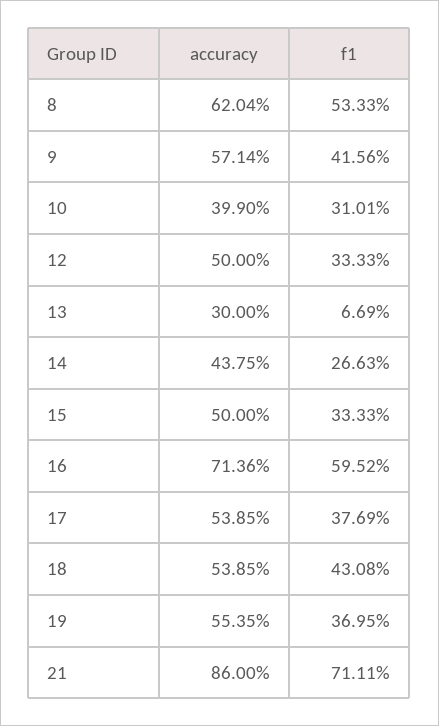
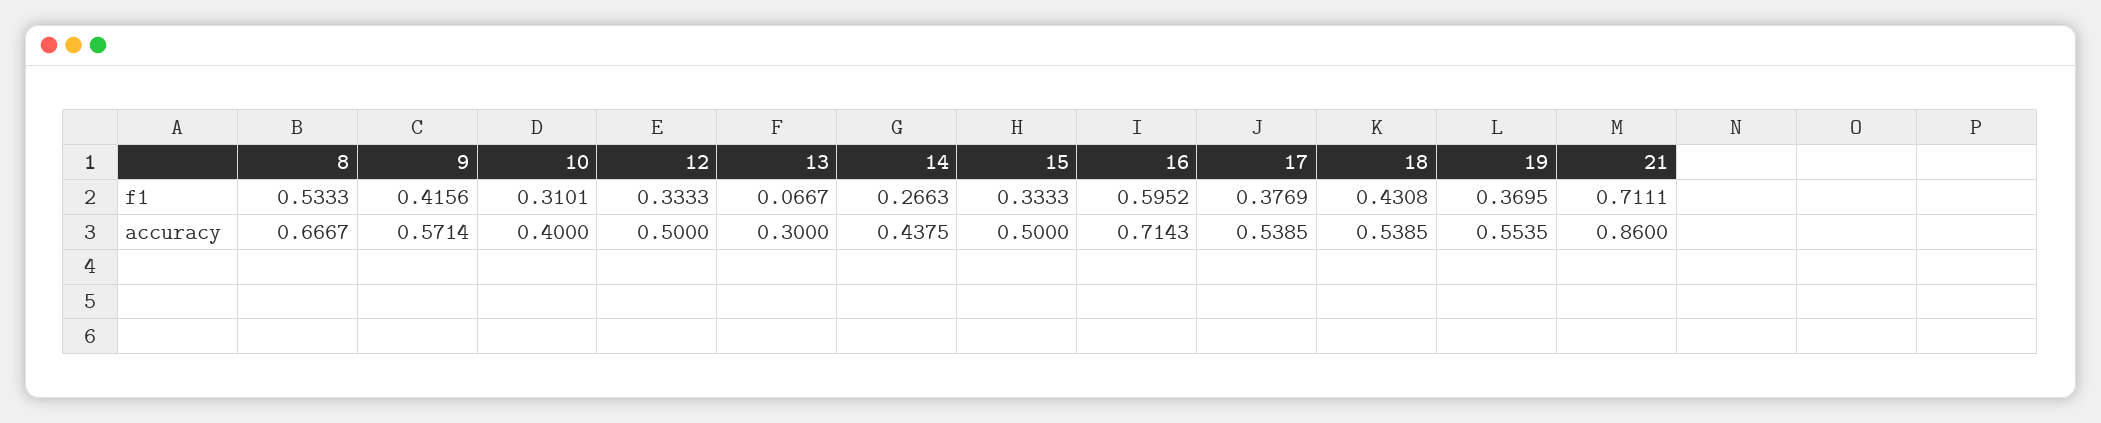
accuracy, 8: 0.6204 -> 0.6667
accuracy, 10: 0.399 -> 0.4
f1, 13: 0.0669 -> 0.0667
accuracy, 16: 0.7136 -> 0.7143

